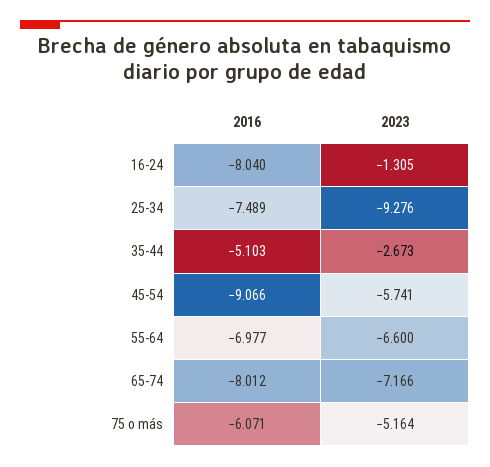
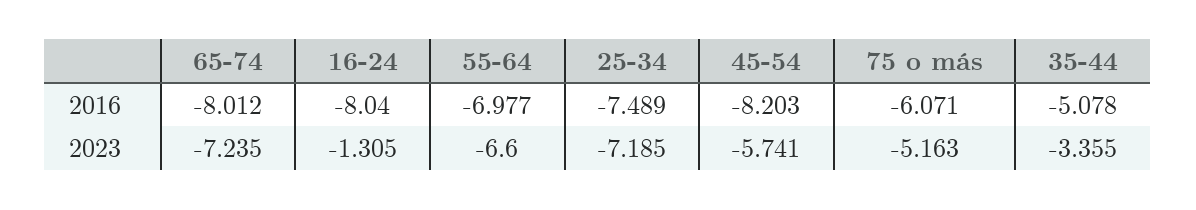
2023, 25-34: -9.276 -> -7.185
2016, 35-44: -5.103 -> -5.078
2023, 35-44: -2.673 -> -3.355
2016, 45-54: -9.066 -> -8.203
2023, 65-74: -7.166 -> -7.235
2023, 75 o más: -5.164 -> -5.163

